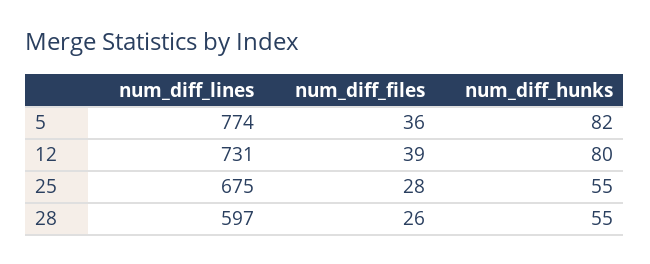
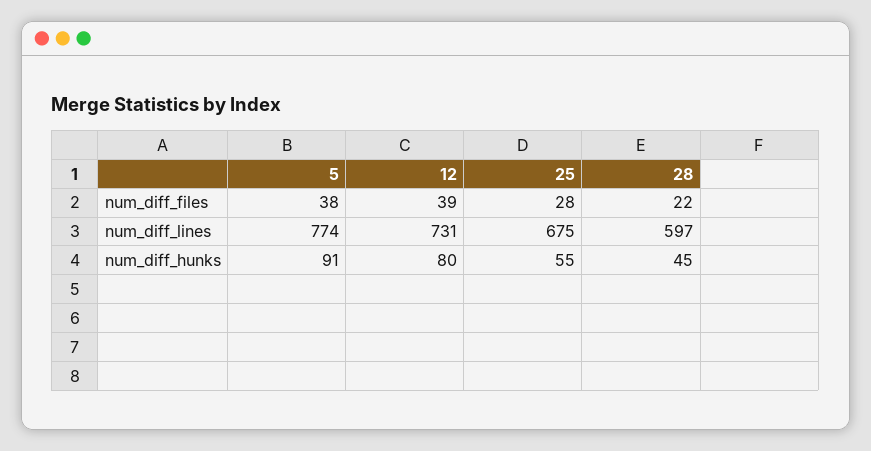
num_diff_files, 5: 36 -> 38
num_diff_hunks, 5: 82 -> 91
num_diff_files, 28: 26 -> 22
num_diff_hunks, 28: 55 -> 45

